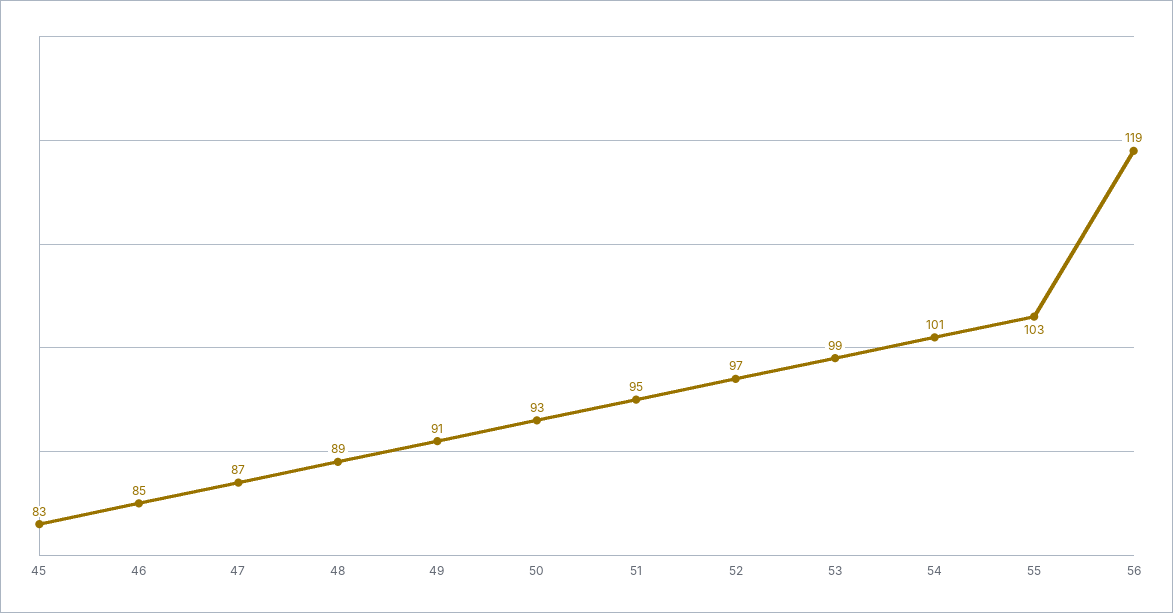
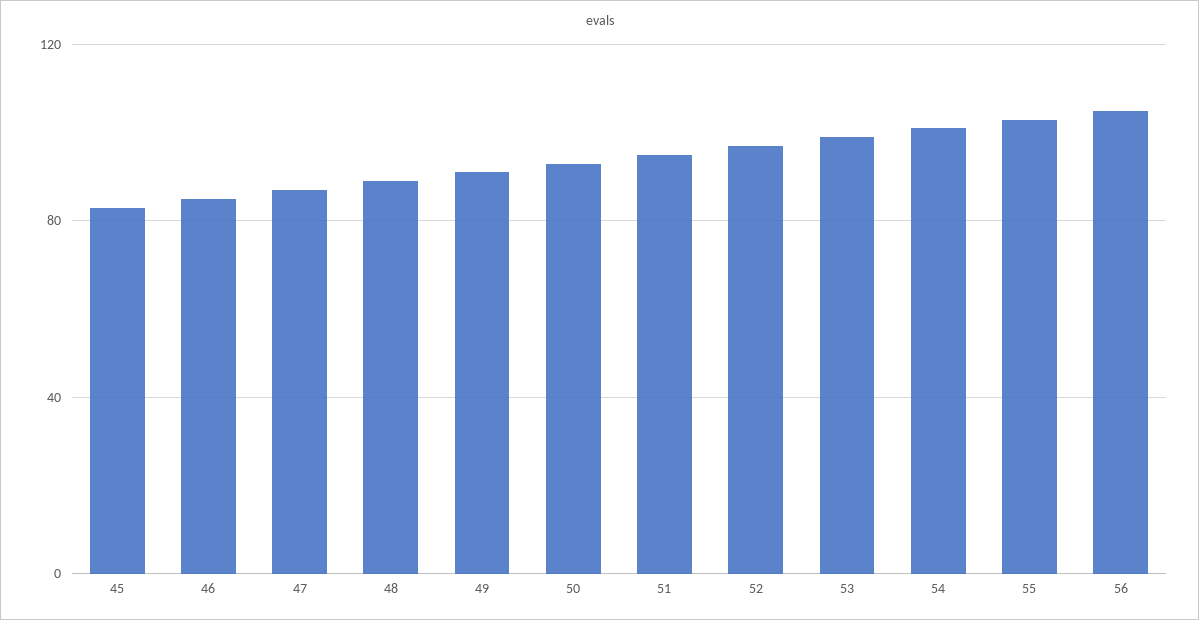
56: 119 -> 105

